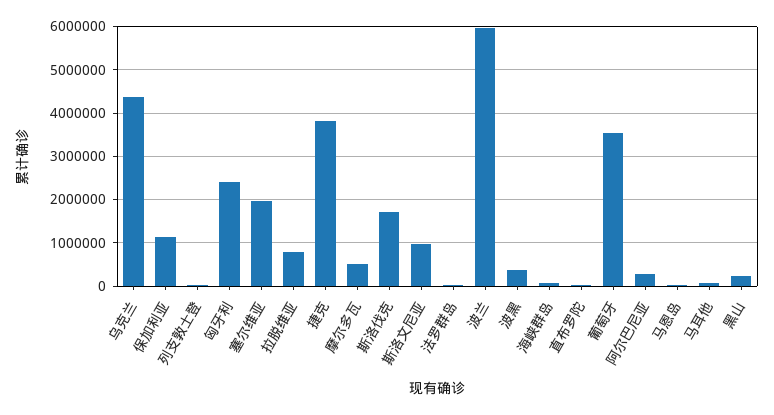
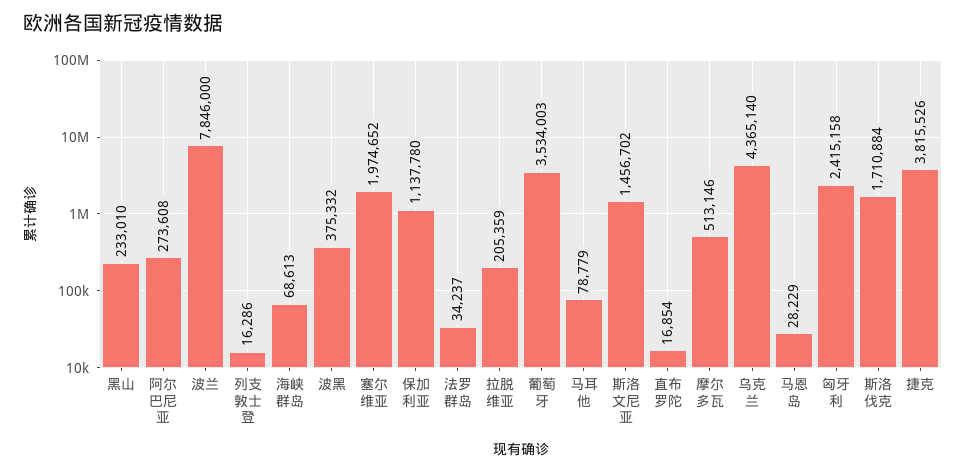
拉脱维亚: 800000 -> 205359
斯洛文尼亚: 1000000 -> 1456702
波兰: 6000000 -> 7846000

